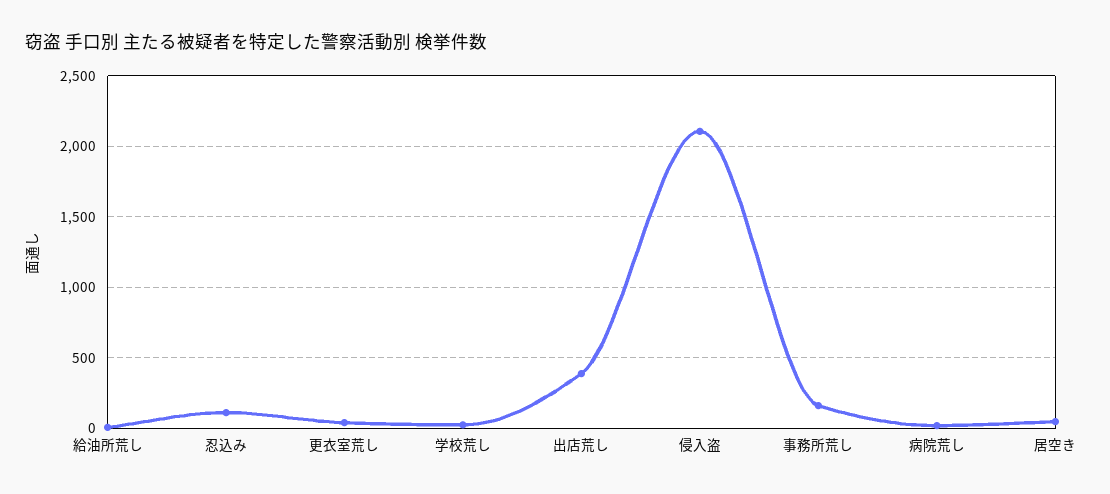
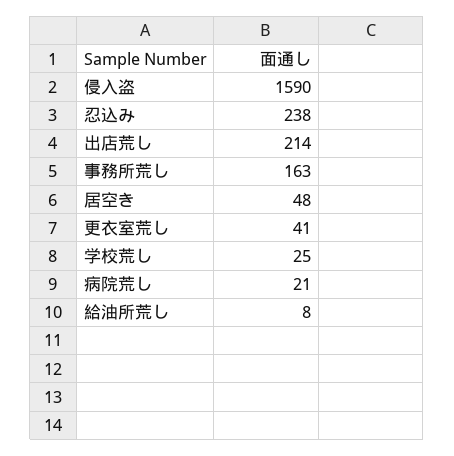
忍込み: 100 -> 238
出店荒し: 400 -> 214
侵入盗: 2100 -> 1590

